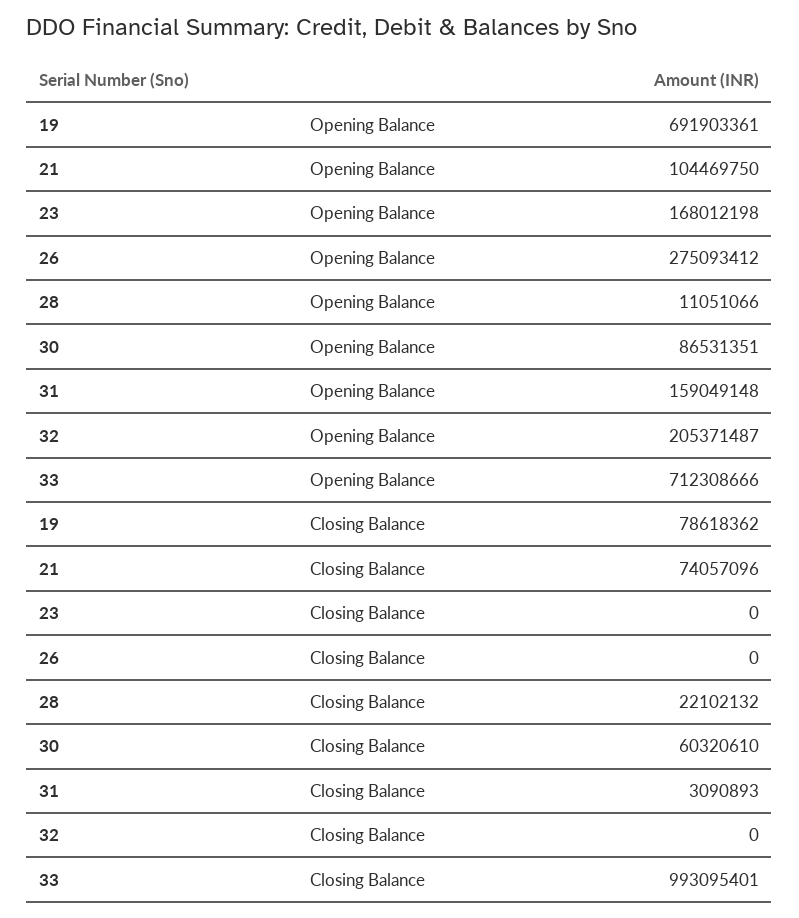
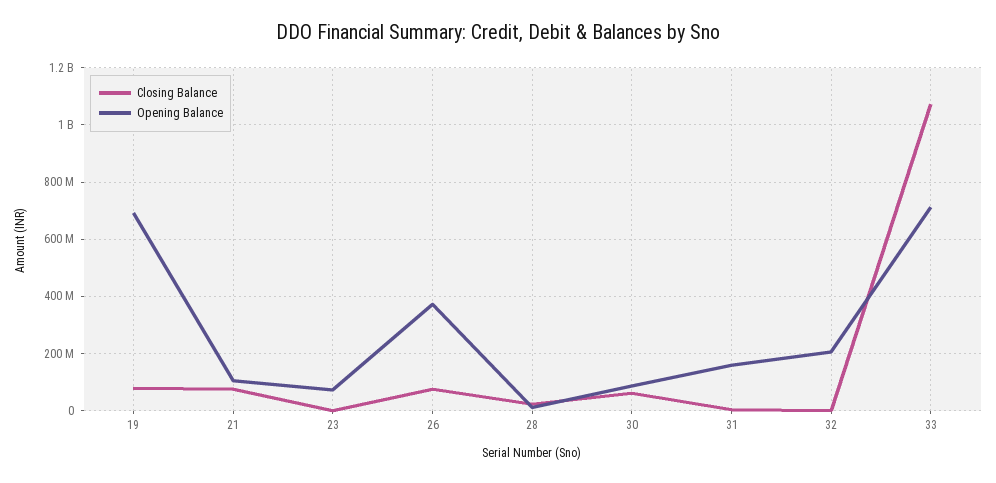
Opening Balance, 23: 168012198 -> 75000000
Opening Balance, 26: 275093412 -> 375000000
Closing Balance, 26: 0 -> 75000000
Closing Balance, 33: 993095401 -> 1075000000

